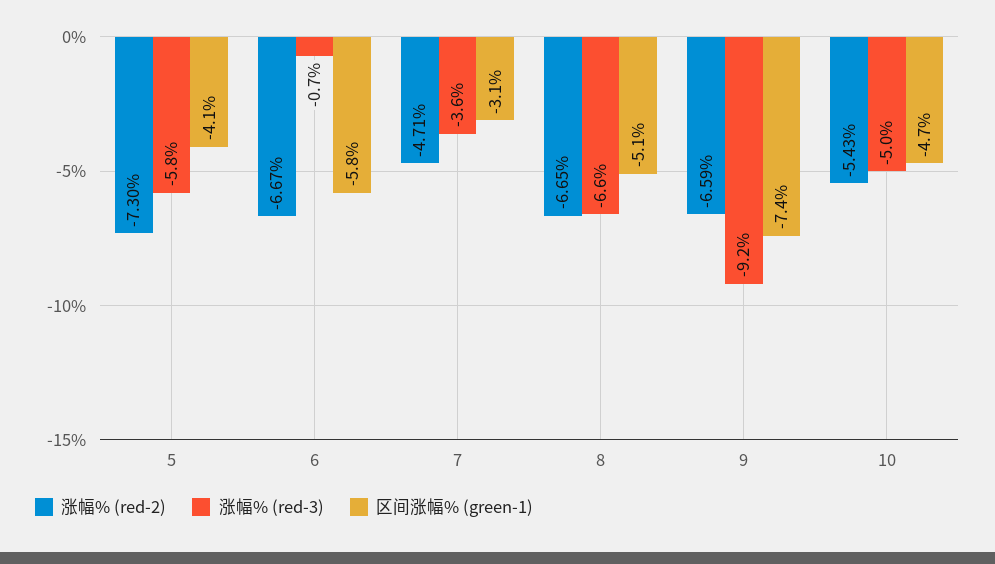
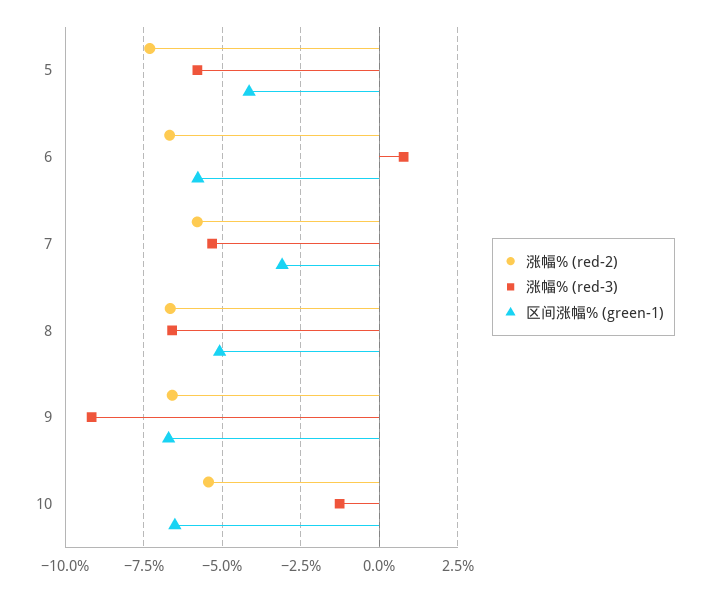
涨幅% (red-3), 6: -0.7 -> 0.75
涨幅% (red-2), 7: -4.71 -> -5.75
涨幅% (red-3), 7: -3.6 -> -5.25
区间涨幅% (green-1), 9: -7.4 -> -6.75
涨幅% (red-3), 10: -5 -> -1.25
区间涨幅% (green-1), 10: -4.7 -> -6.5

